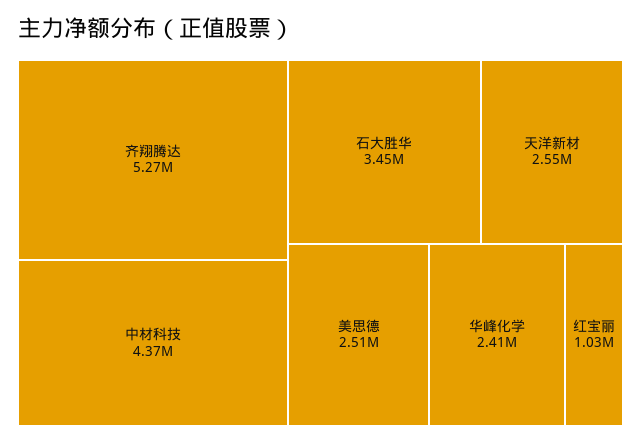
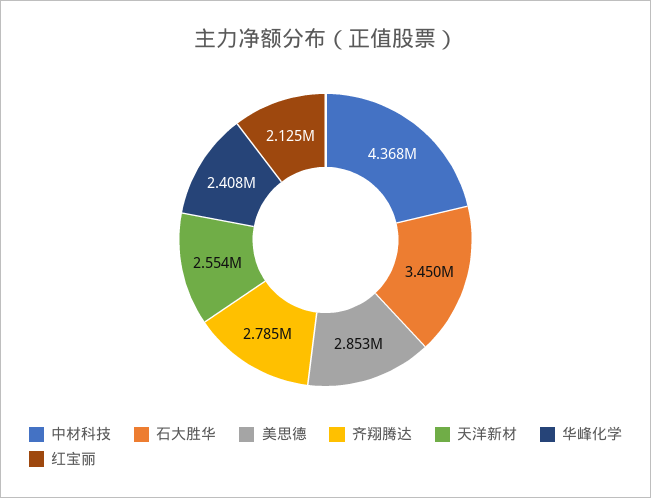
齐翔腾达: 5270000 -> 2785000
美思德: 2510000 -> 2853000
红宝丽: 1030000 -> 2125000

